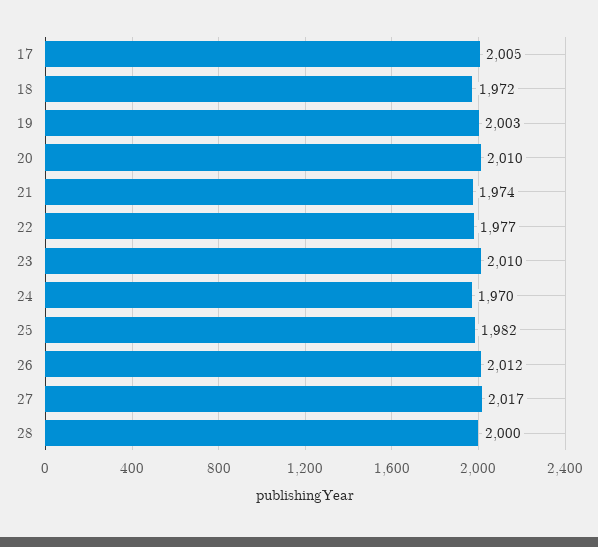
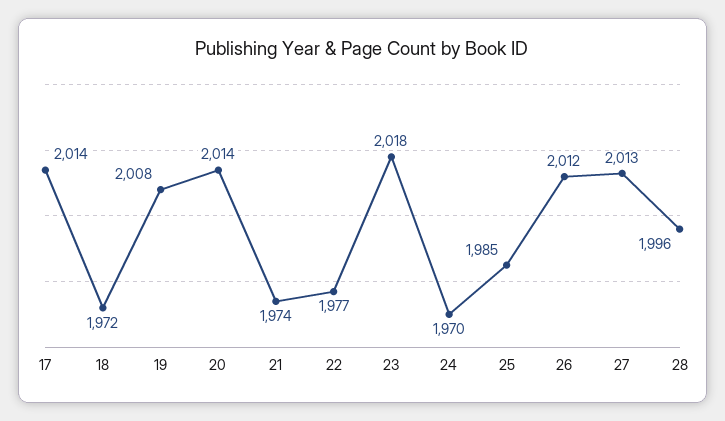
17: 2005 -> 2014
19: 2003 -> 2008
20: 2010 -> 2014
23: 2010 -> 2018
25: 1982 -> 1985
27: 2017 -> 2013
28: 2000 -> 1996

